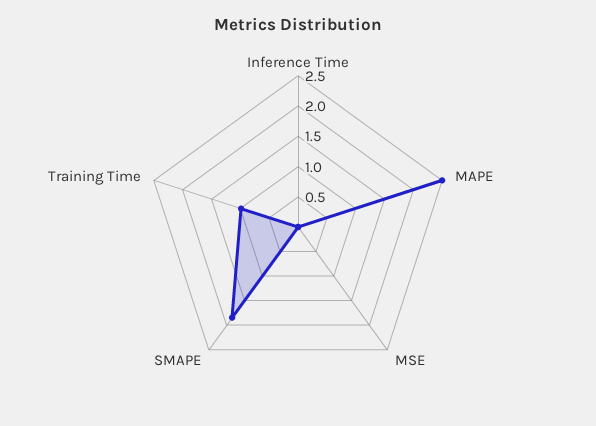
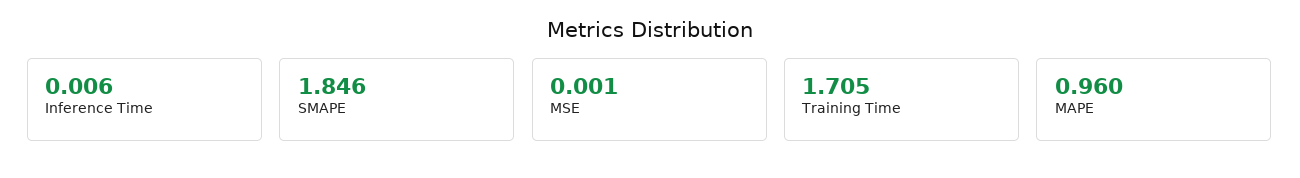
MAPE: 2.5 -> 0.96
Training Time: 1 -> 1.705

